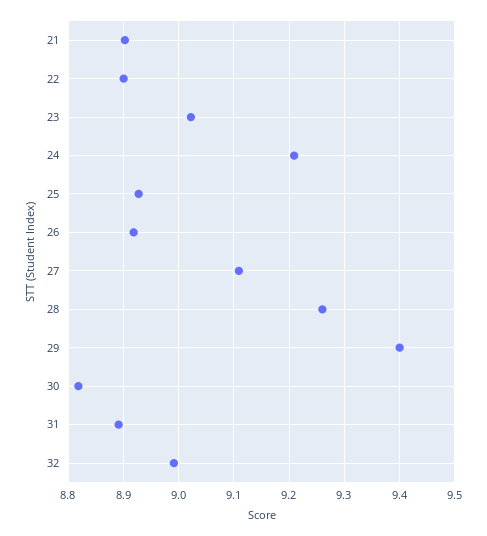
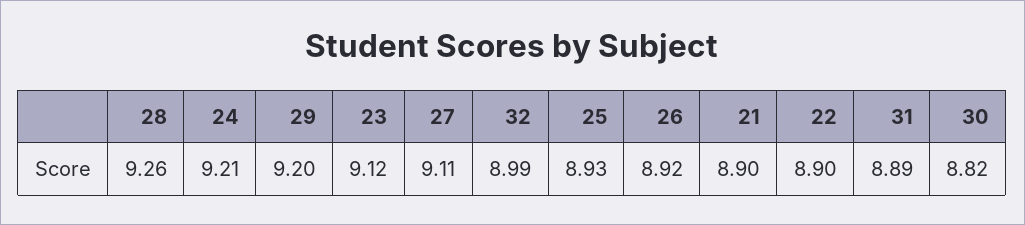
23: 9.02 -> 9.12
29: 9.4 -> 9.2

